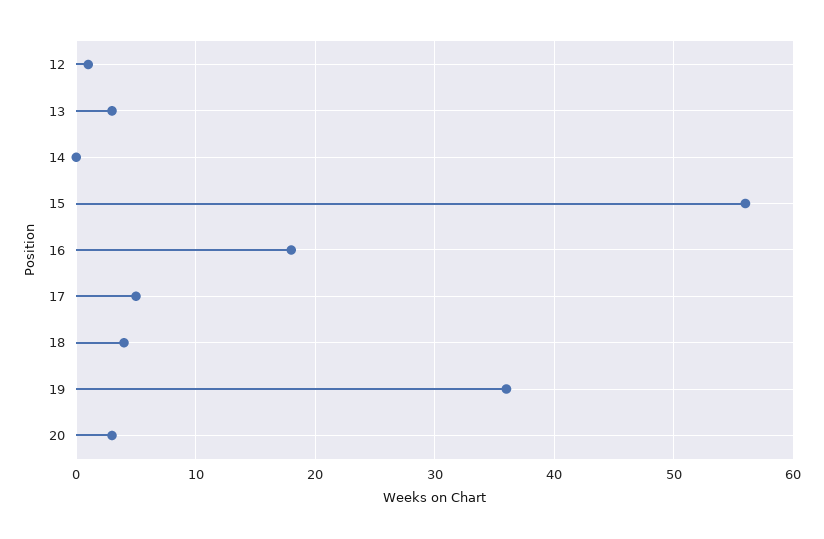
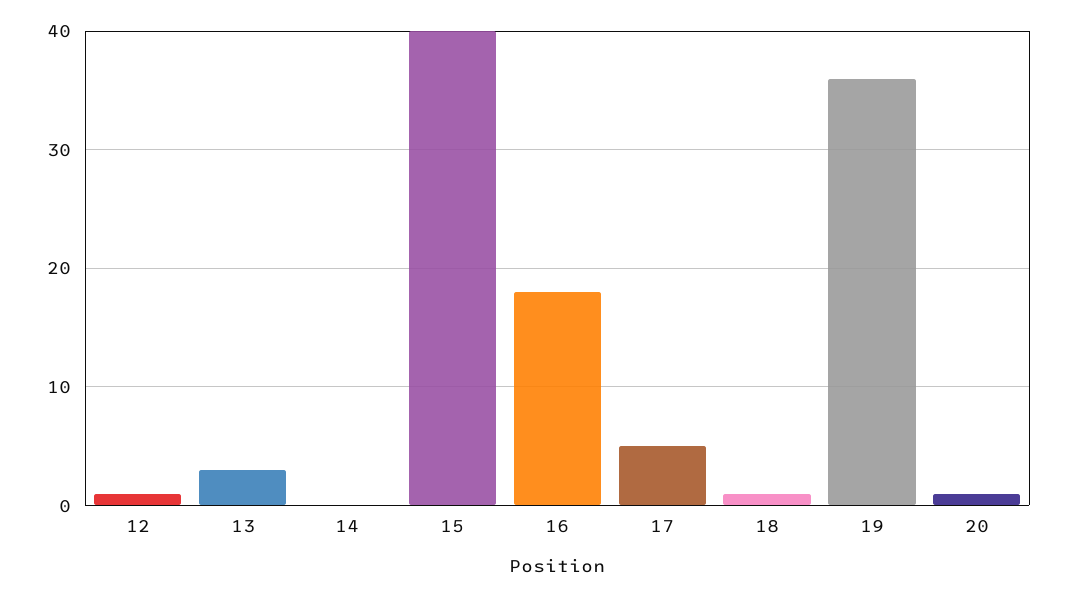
15: 56 -> 40
18: 4 -> 1
20: 3 -> 1

